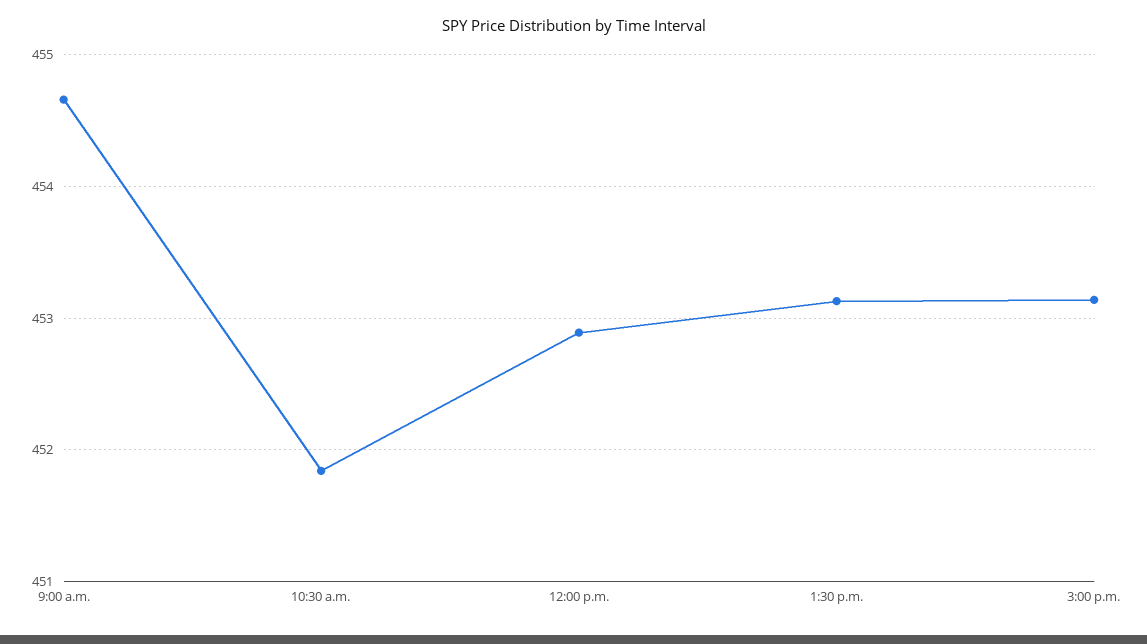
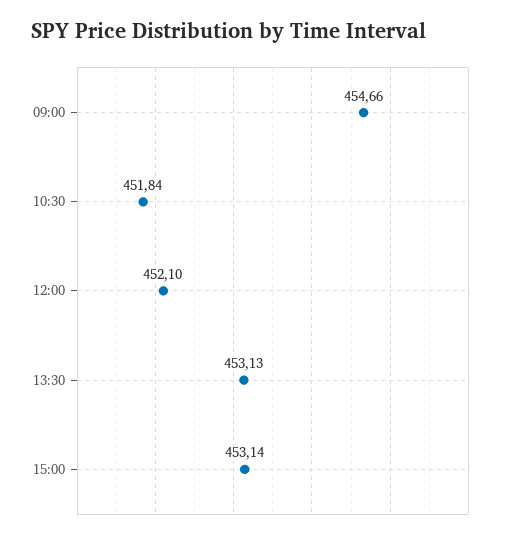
12:00 p.m.: 452.9 -> 452.1

